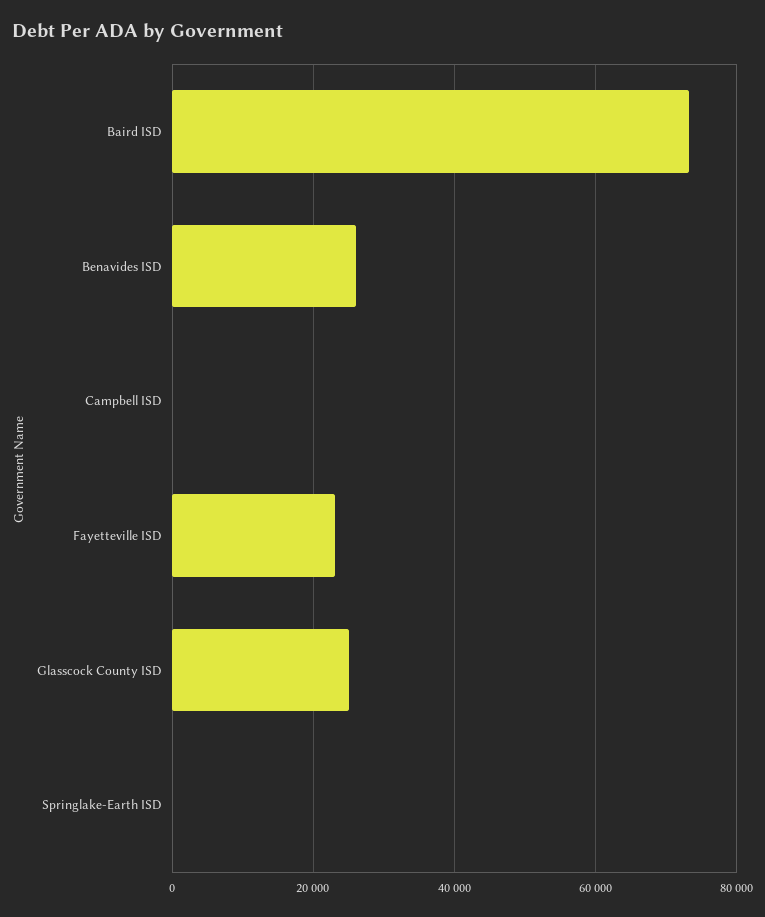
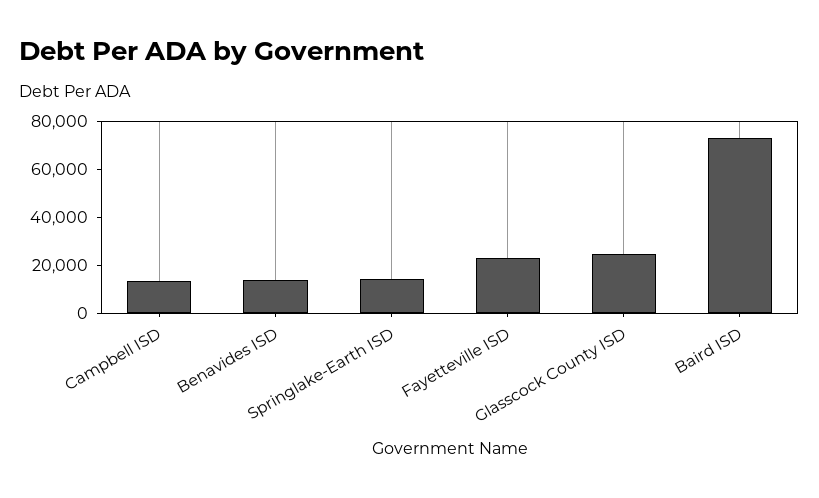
Benavides ISD: 26000 -> 15000
Campbell ISD: 0 -> 15000
Springlake-Earth ISD: 0 -> 15000

